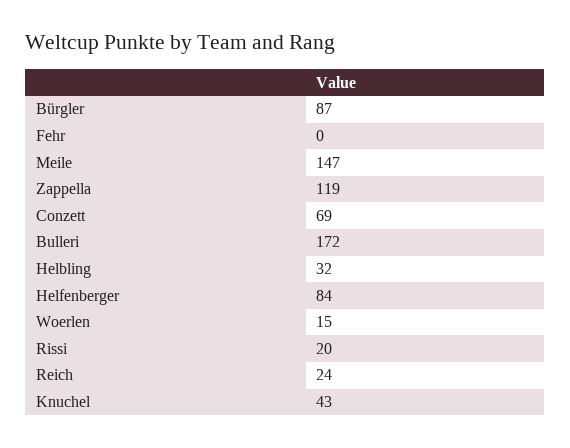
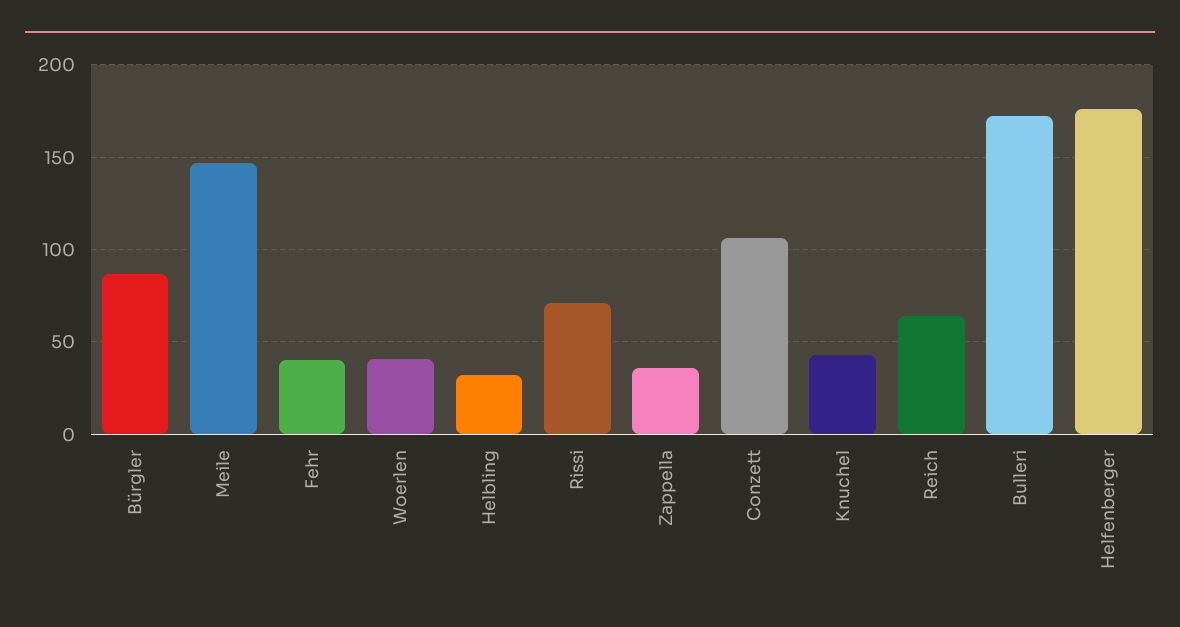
Fehr: 0 -> 40
Zappella: 119 -> 35
Conzett: 69 -> 105
Helfenberger: 84 -> 175
Woerlen: 15 -> 40
Rissi: 20 -> 70
Reich: 24 -> 65

